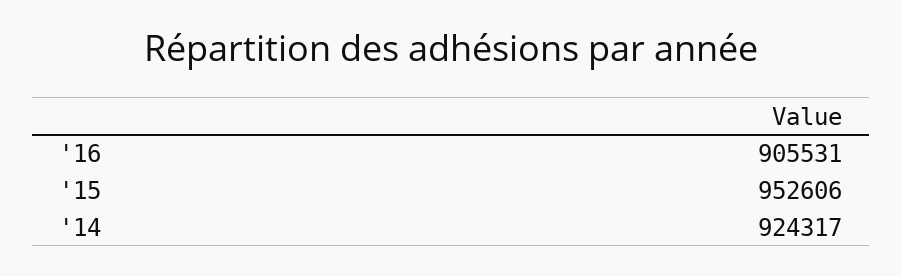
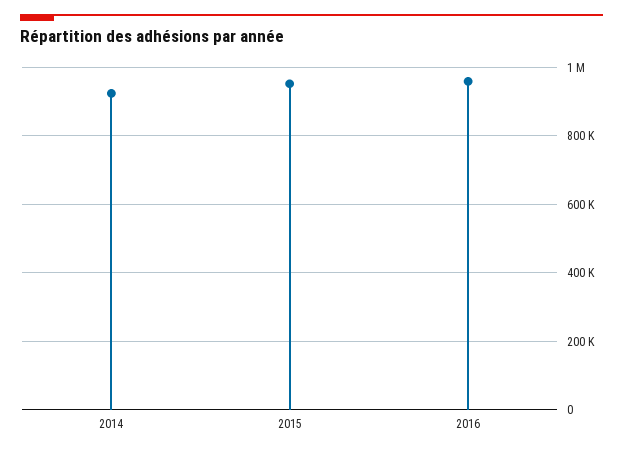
'16: 905531 -> 960000

